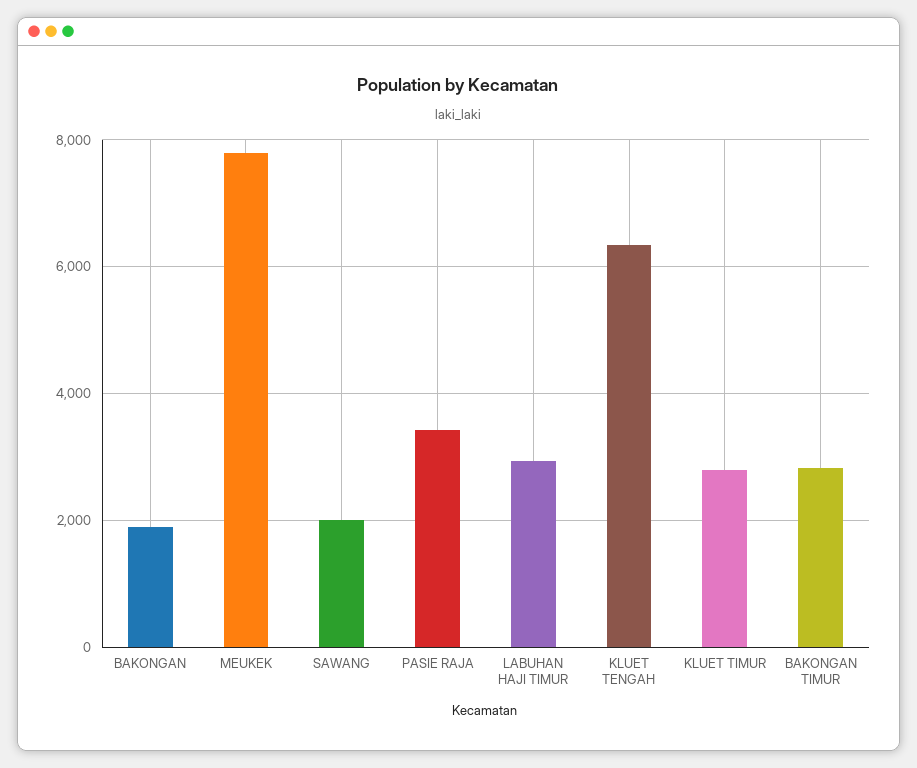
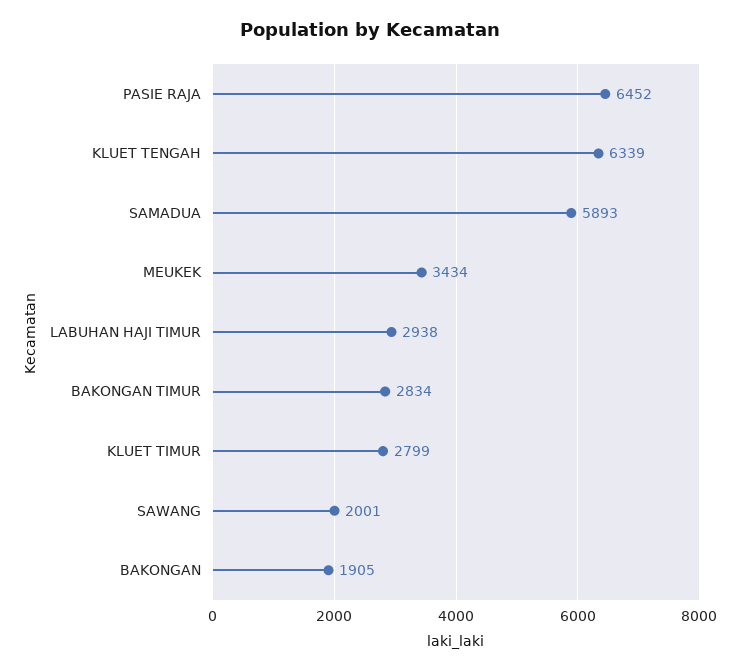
MEUKEK: 7800 -> 3434
PASIE RAJA: 3400 -> 6452
SAMADUA: none -> 5893

